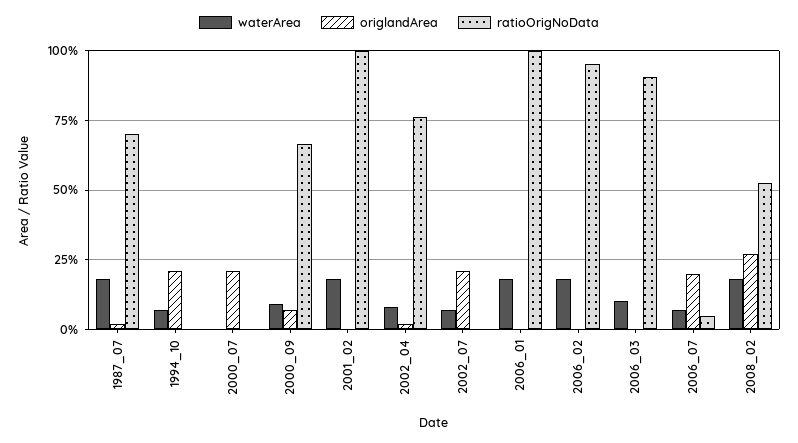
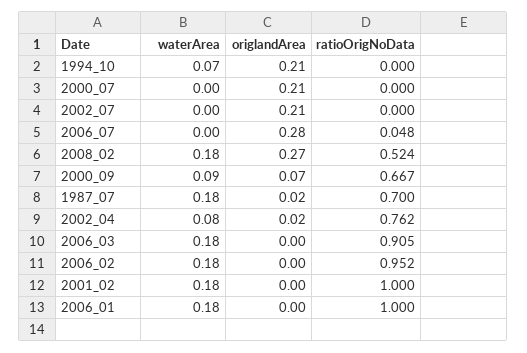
waterArea, 2002_07: 0.075 -> 0
waterArea, 2006_03: 0.1 -> 0.18
waterArea, 2006_07: 0.075 -> 0
origlandArea, 2006_07: 0.2 -> 0.28

